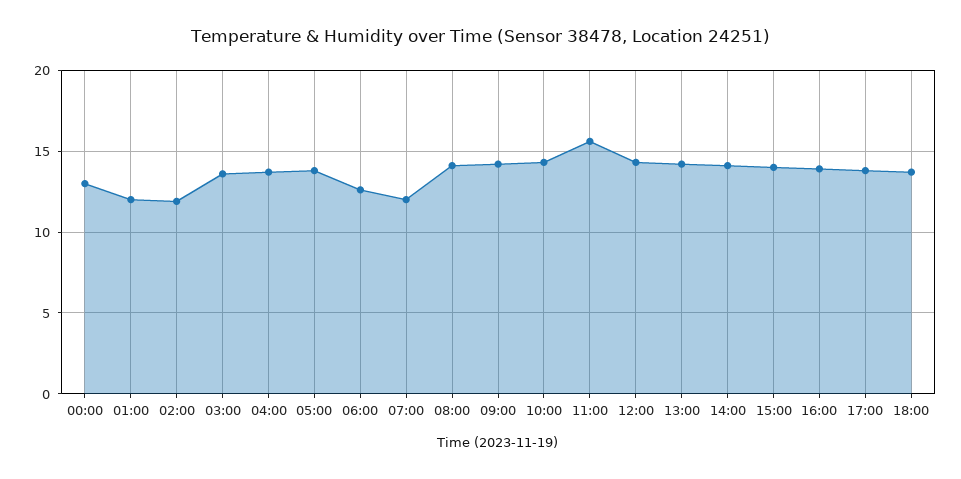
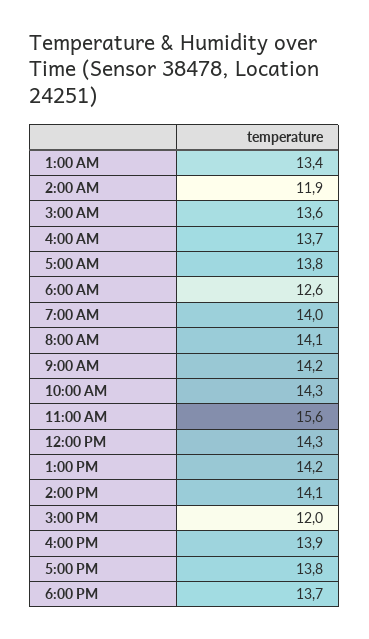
00:00: 13 -> none
01:00: 12 -> 13.4
07:00: 12 -> 14
15:00: 14 -> 12

